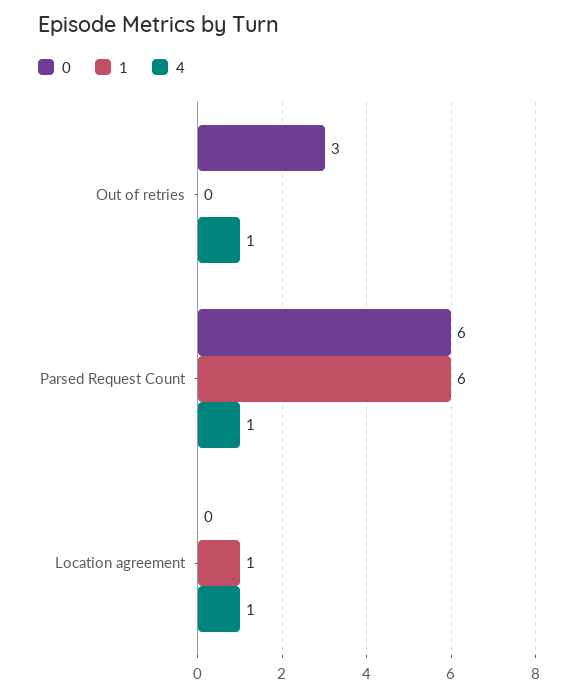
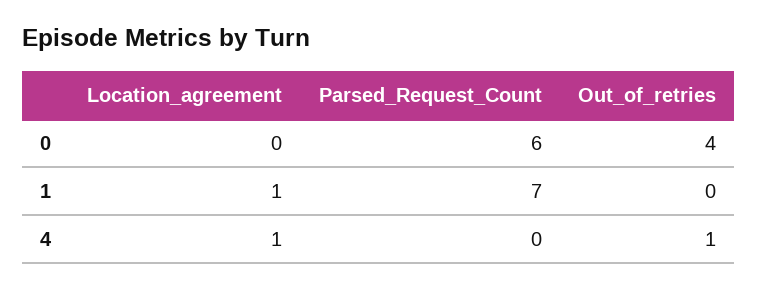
0, Out of retries: 3 -> 4
1, Parsed Request Count: 6 -> 7
4, Parsed Request Count: 1 -> 0

